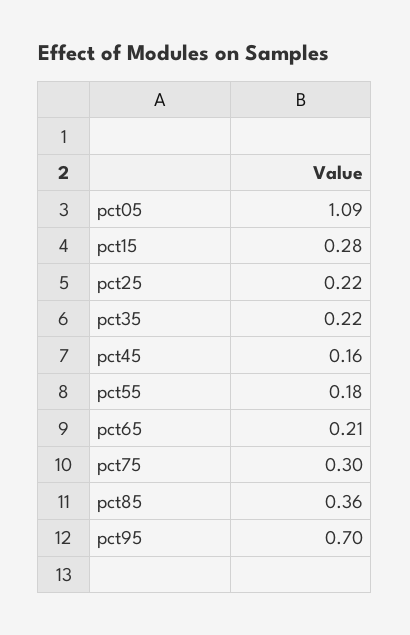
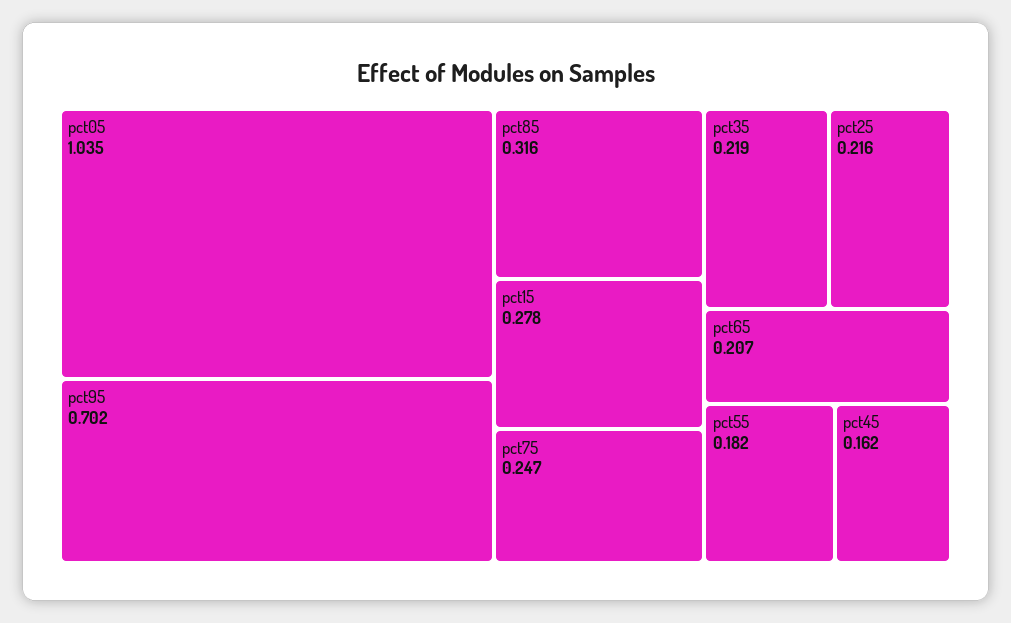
pct05: 1.09 -> 1.035
pct75: 0.3 -> 0.247
pct85: 0.36 -> 0.316

